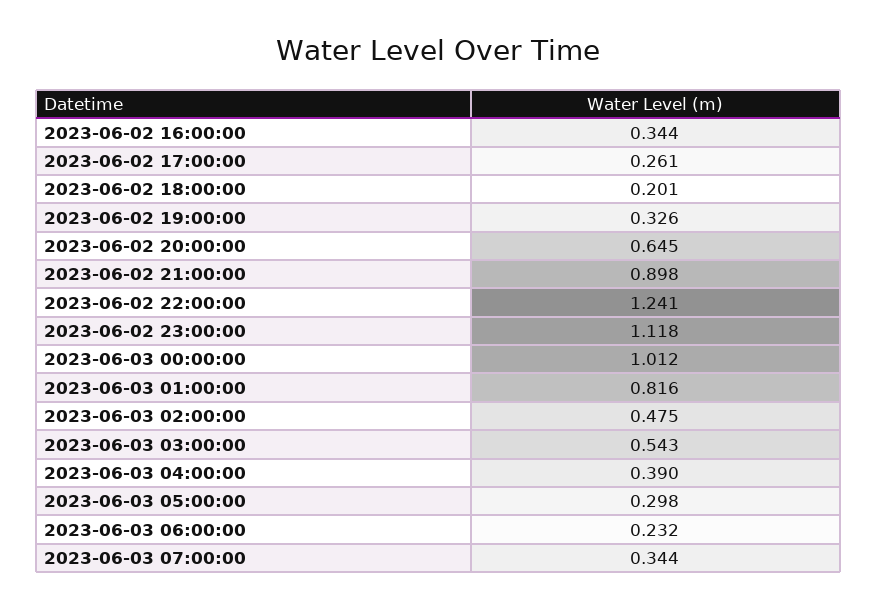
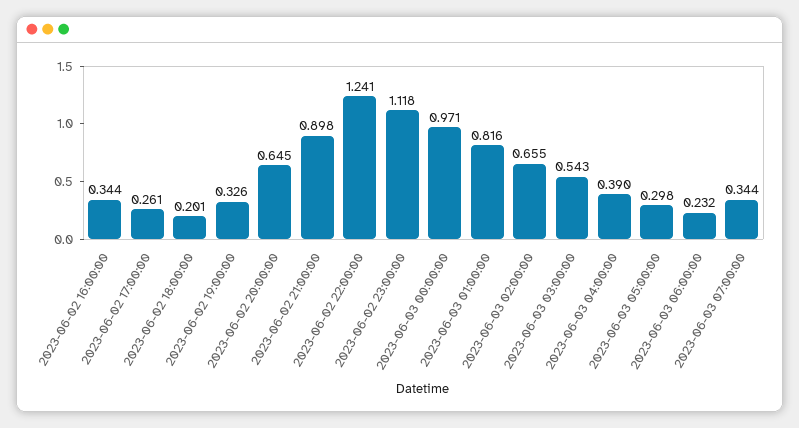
2023-06-03 00:00:00: 1.012 -> 0.971
2023-06-03 02:00:00: 0.475 -> 0.655

